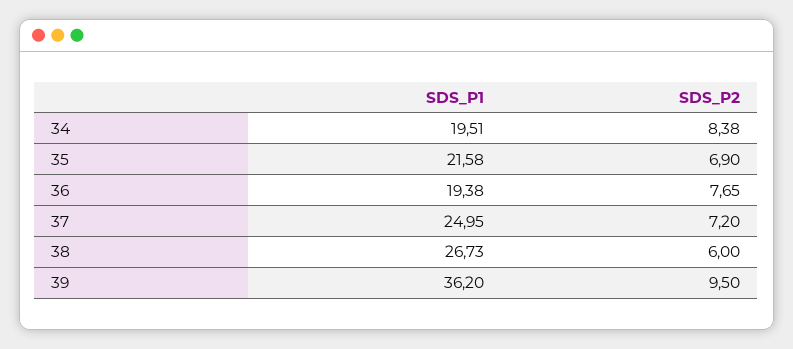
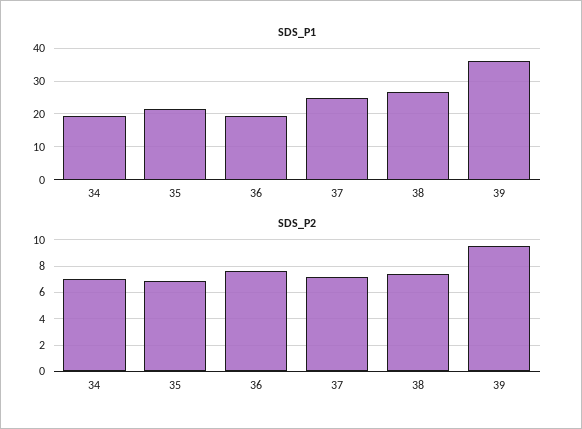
SDS_P2, 34: 8.38 -> 7
SDS_P2, 38: 6 -> 7.5

